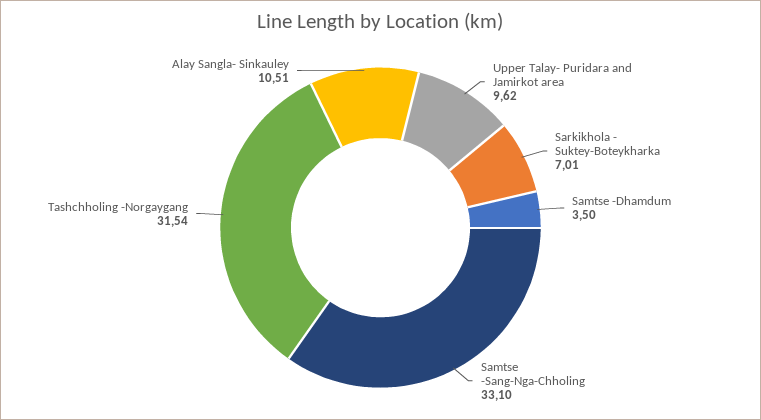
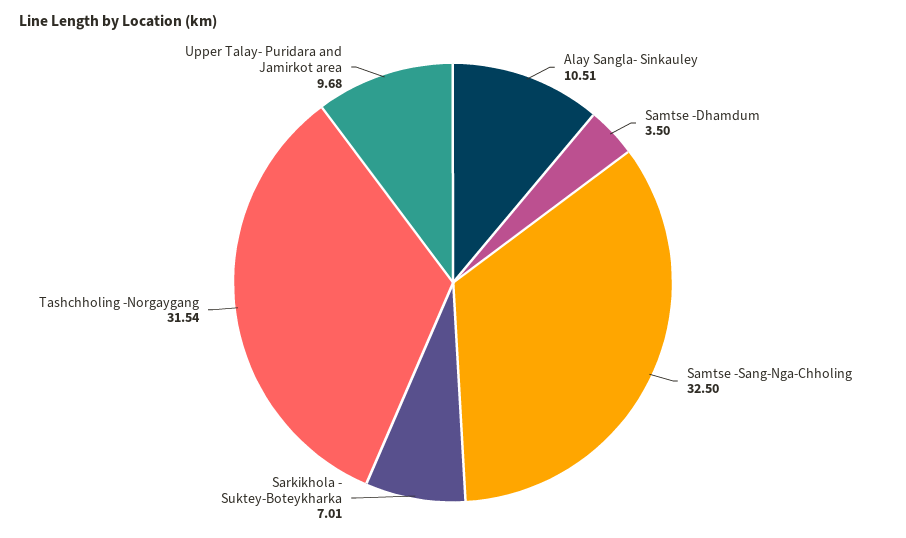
Upper Talay- Puridara and Jamirkot area: 9.62 -> 9.68
Samtse -Sang-Nga-Chholing: 33.1 -> 32.5

